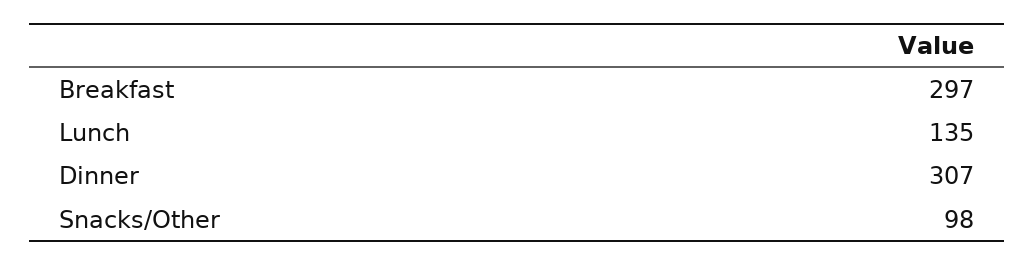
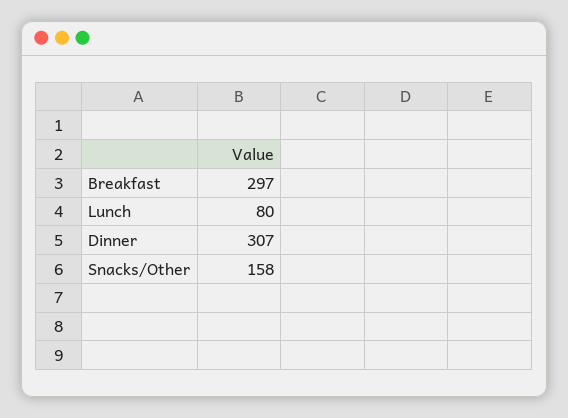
Lunch: 135 -> 80
Snacks/Other: 98 -> 158

